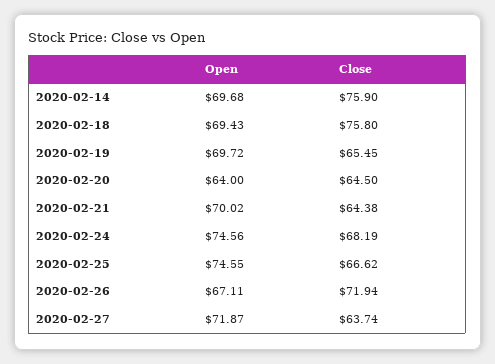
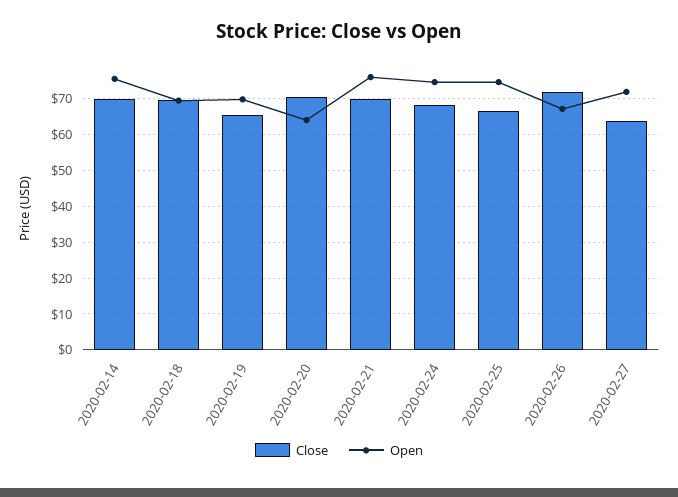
Open, 2020-02-14: 69.68 -> 76
Close, 2020-02-14: 75.9 -> 70
Close, 2020-02-18: 75.8 -> 70
Close, 2020-02-20: 64.5 -> 70
Open, 2020-02-21: 70.02 -> 76
Close, 2020-02-21: 64.38 -> 70

